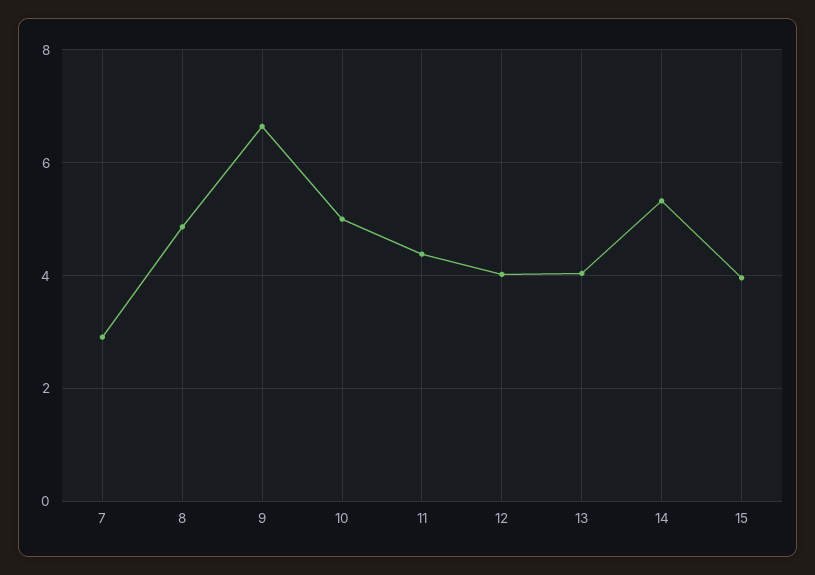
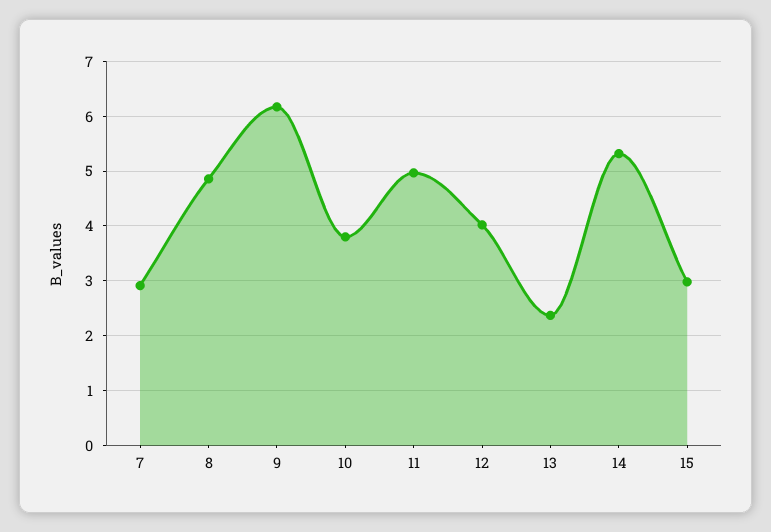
9: 6.6 -> 6.2
10: 5 -> 3.8
11: 4.4 -> 5
13: 4 -> 2.4
15: 4 -> 3

